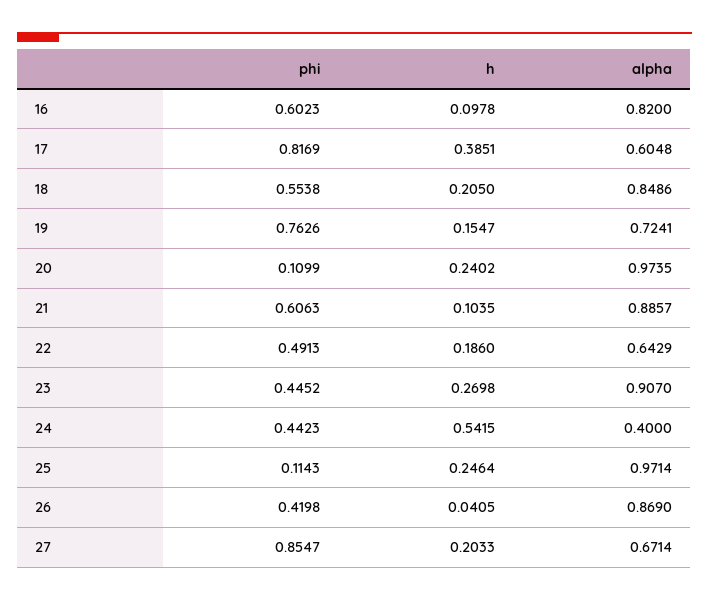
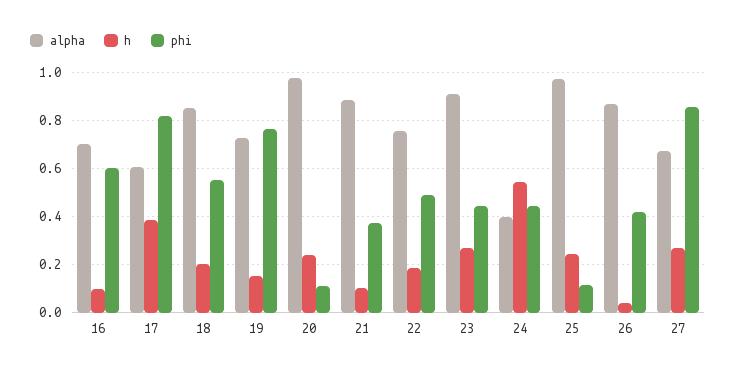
alpha, 16: 0.82 -> 0.7
phi, 21: 0.6063 -> 0.375
alpha, 22: 0.6429 -> 0.75
h, 27: 0.2033 -> 0.275

